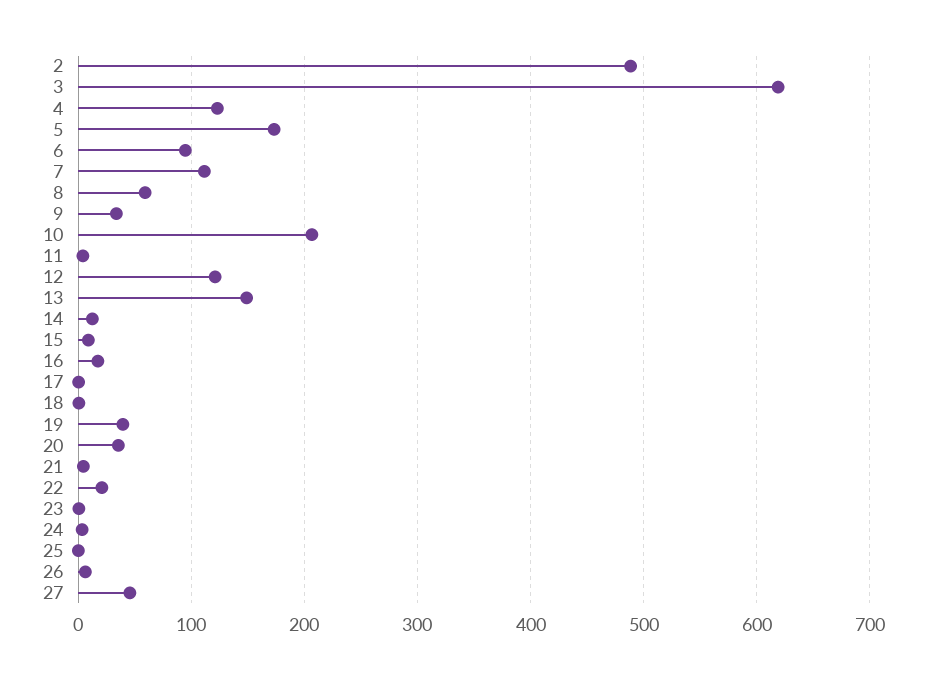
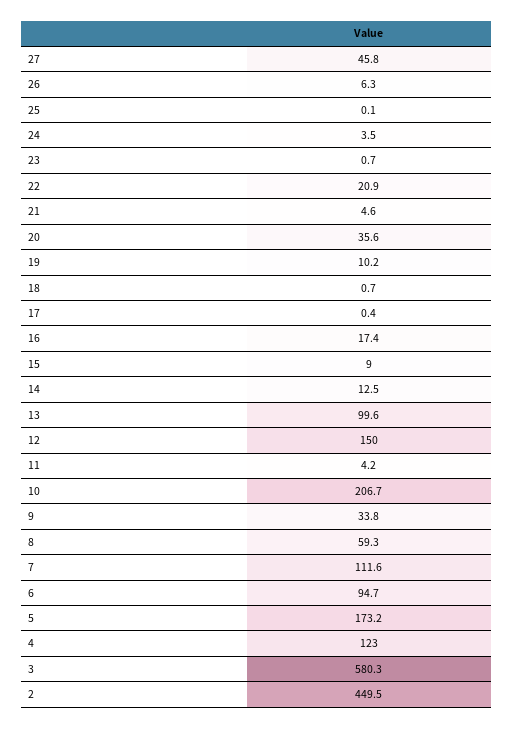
2: 490 -> 449.5
3: 620 -> 580.3
12: 120 -> 150
13: 150 -> 99.6
19: 40 -> 10.2

